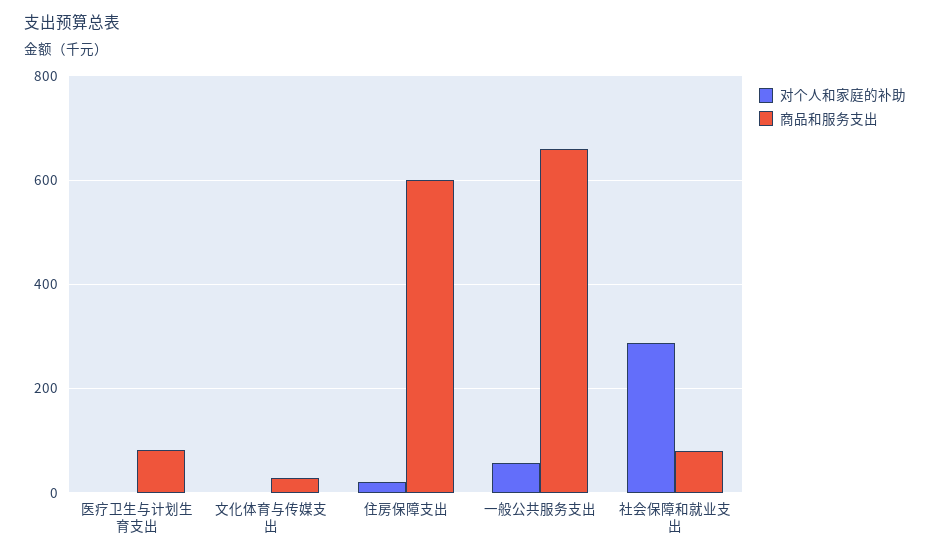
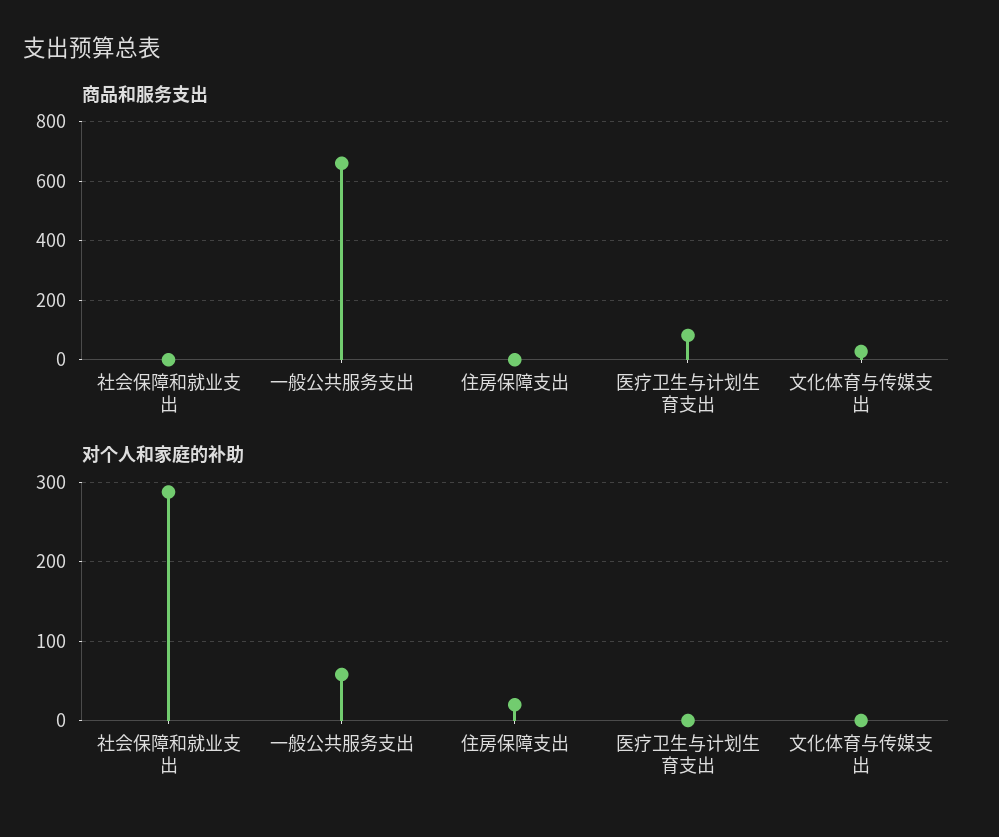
商品和服务支出, 住房保障支出: 600 -> 0
商品和服务支出, 社会保障和就业支出: 80 -> 0

